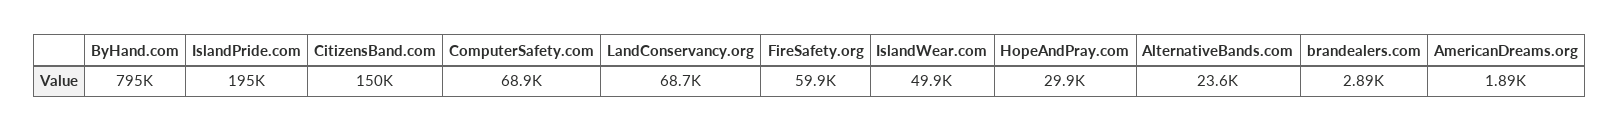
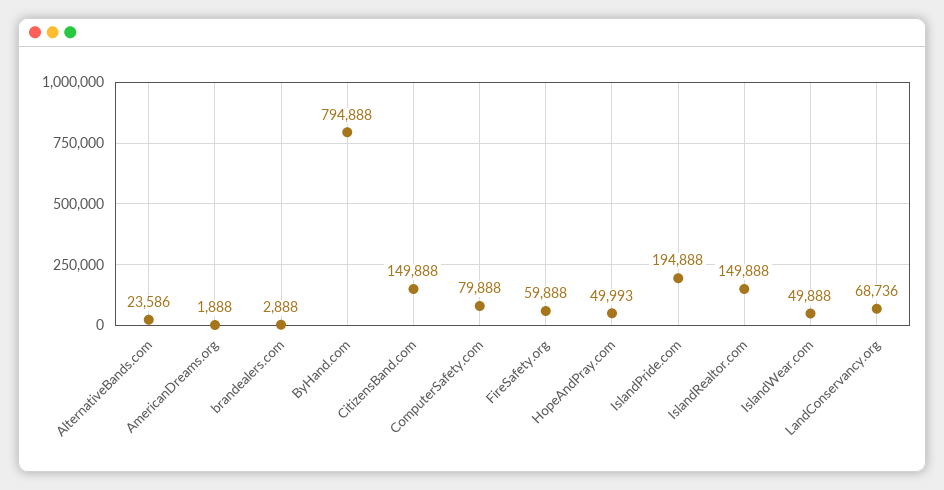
ComputerSafety.com: 68900 -> 79888
HopeAndPray.com: 29900 -> 49993
IslandRealtor.com: none -> 149888

